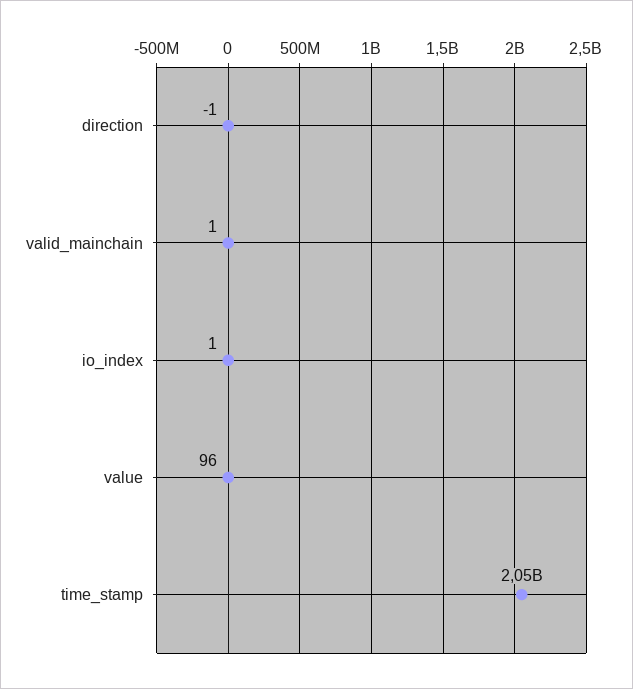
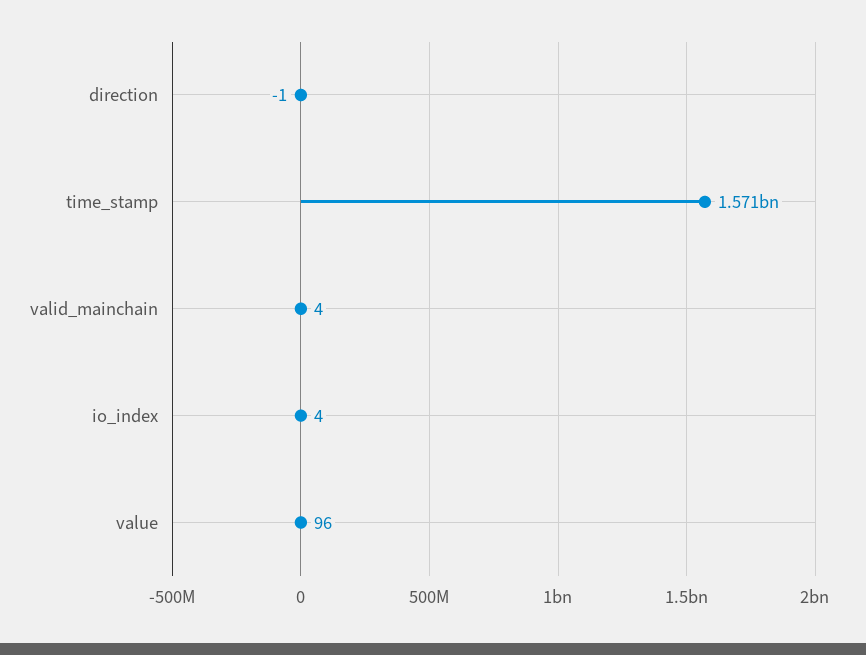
valid_mainchain: 1 -> 4
io_index: 1 -> 4
time_stamp: 2050000000 -> 1571000000

